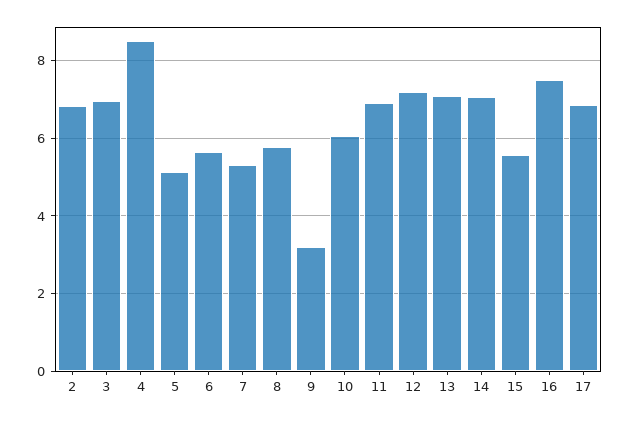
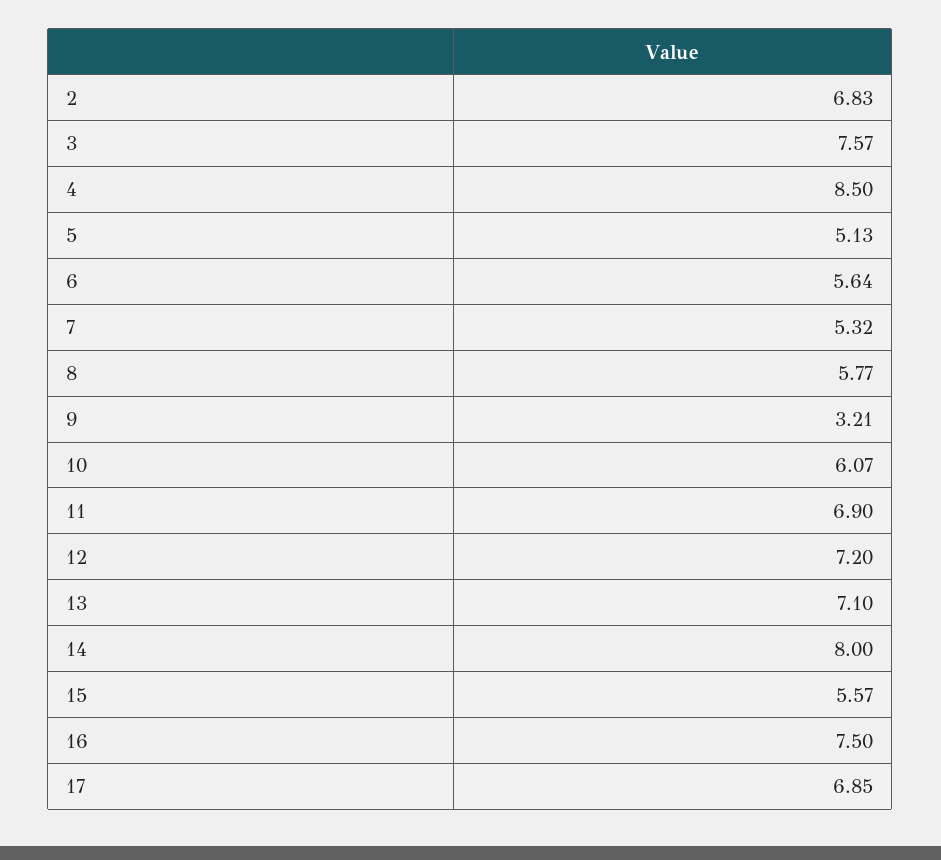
3: 7 -> 7.57
14: 7 -> 8

